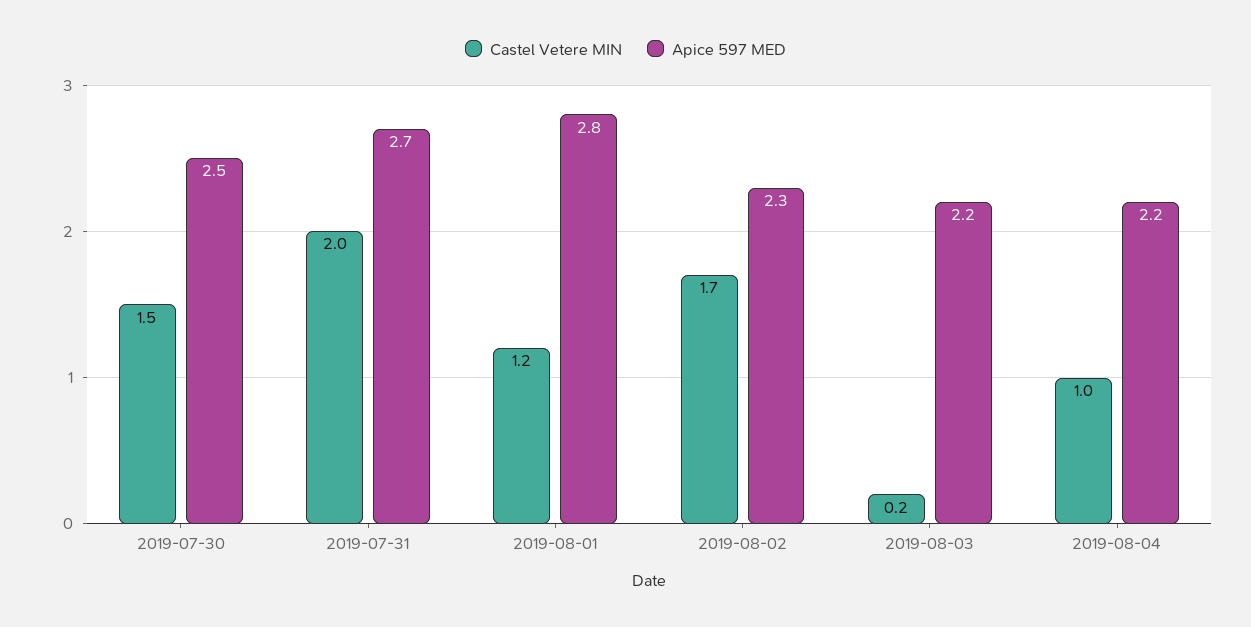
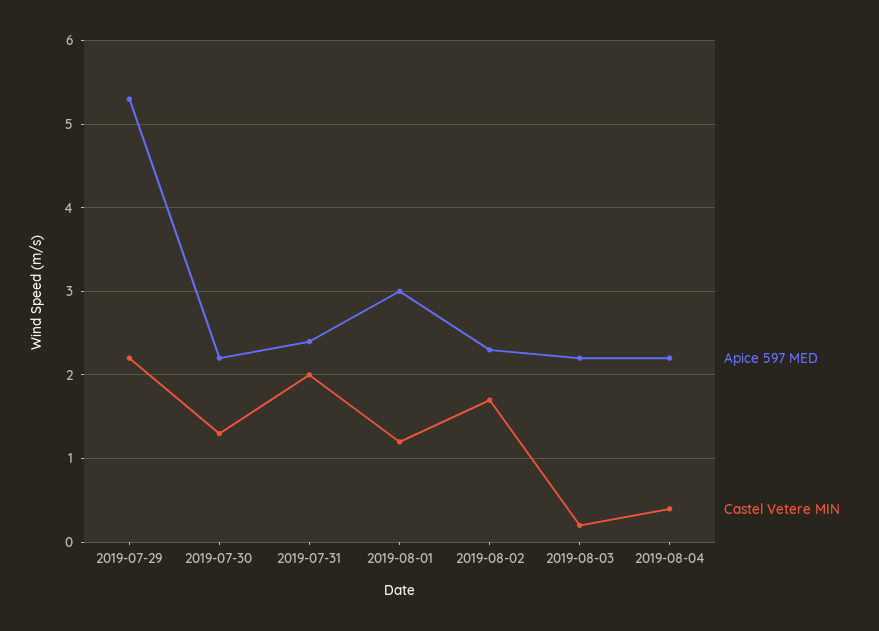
Castel Vetere MIN, 2019-07-30: 1.5 -> 1.3
Apice 597 MED, 2019-07-30: 2.5 -> 2.2
Apice 597 MED, 2019-07-31: 2.7 -> 2.4
Apice 597 MED, 2019-08-01: 2.8 -> 3
Castel Vetere MIN, 2019-08-04: 1 -> 0.4
Apice 597 MED, 2019-07-29: none -> 5.3
Castel Vetere MIN, 2019-07-29: none -> 2.2

